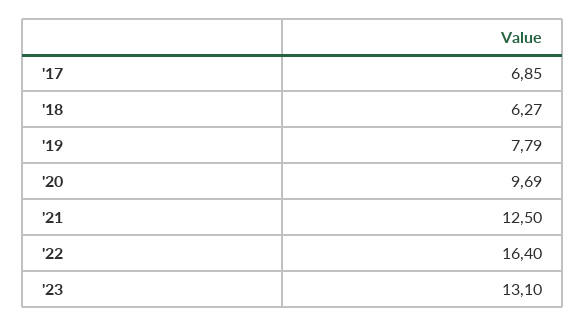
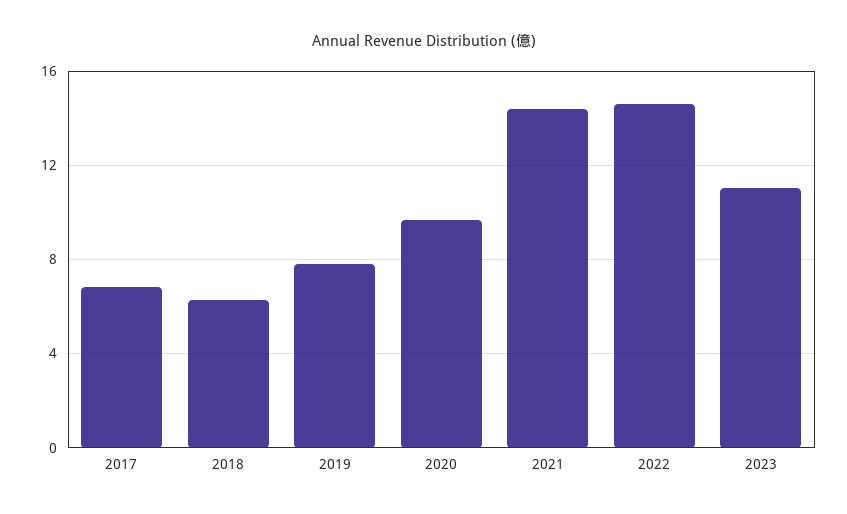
'21: 12.5 -> 14.5
'22: 16.4 -> 14.5
'23: 13.1 -> 11

